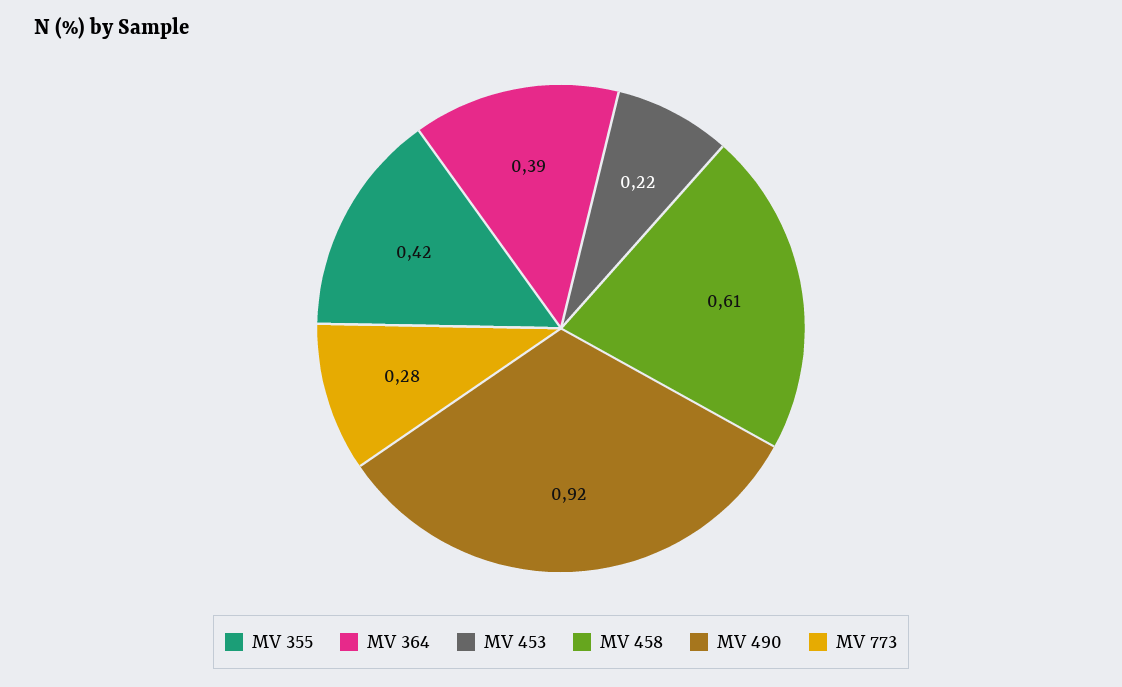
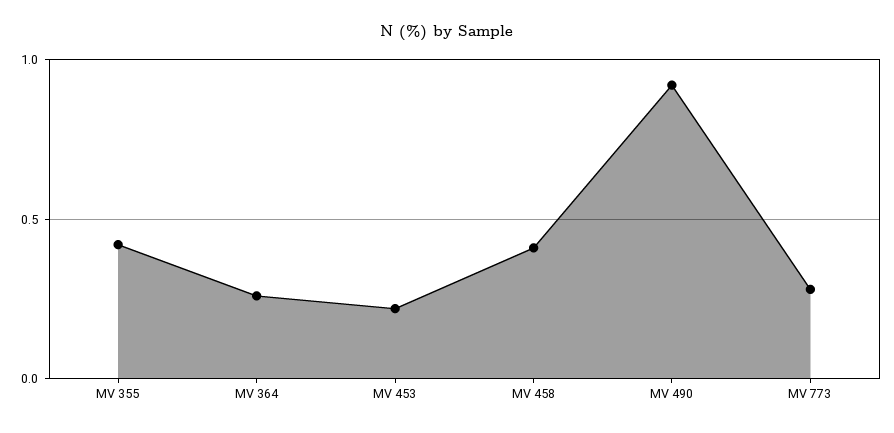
MV 364: 0.39 -> 0.25
MV 458: 0.61 -> 0.4

